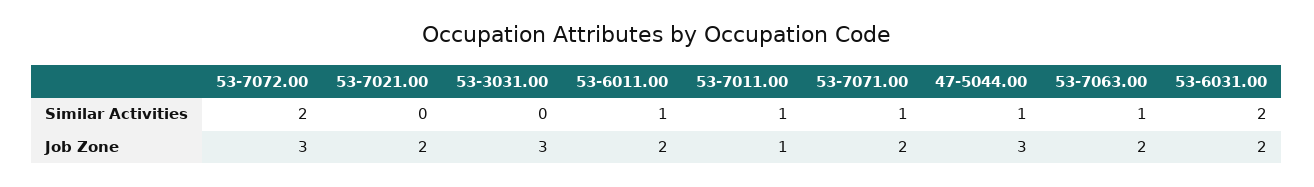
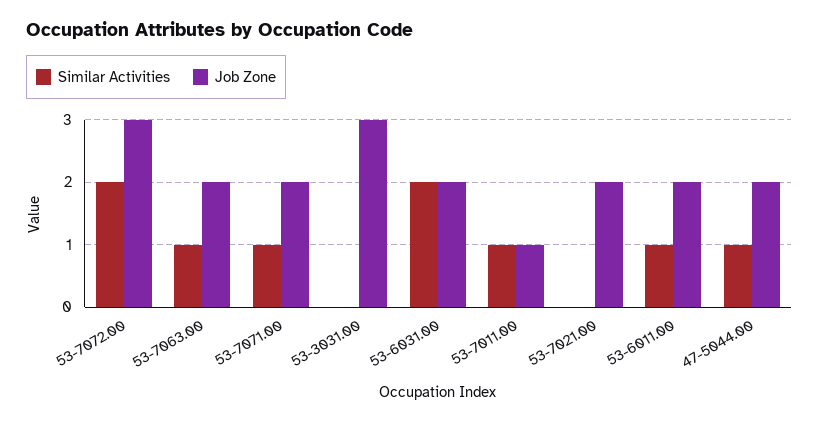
Job Zone, 47-5044.00: 3 -> 2

